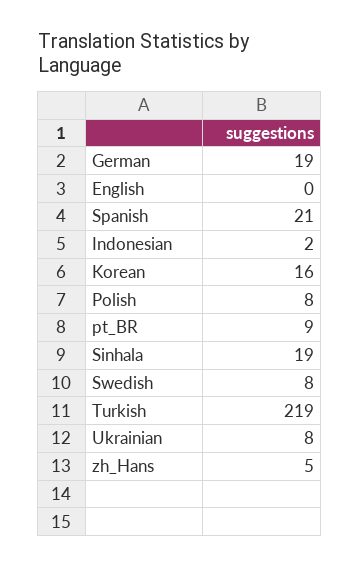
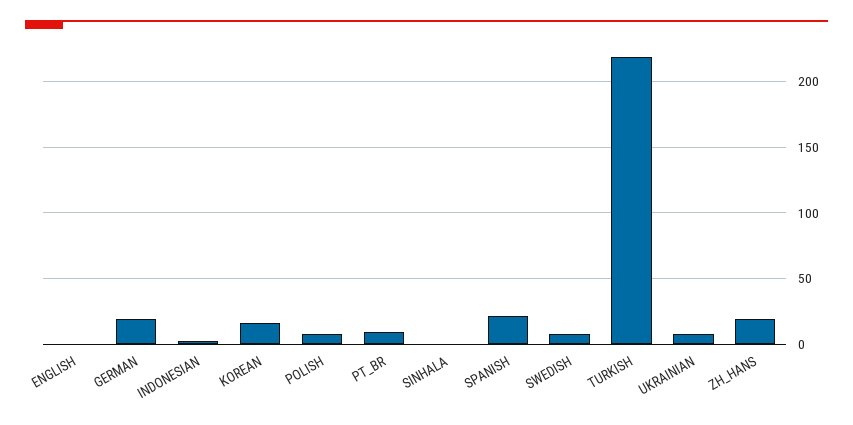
Sinhala: 19 -> 0
zh_Hans: 5 -> 20

